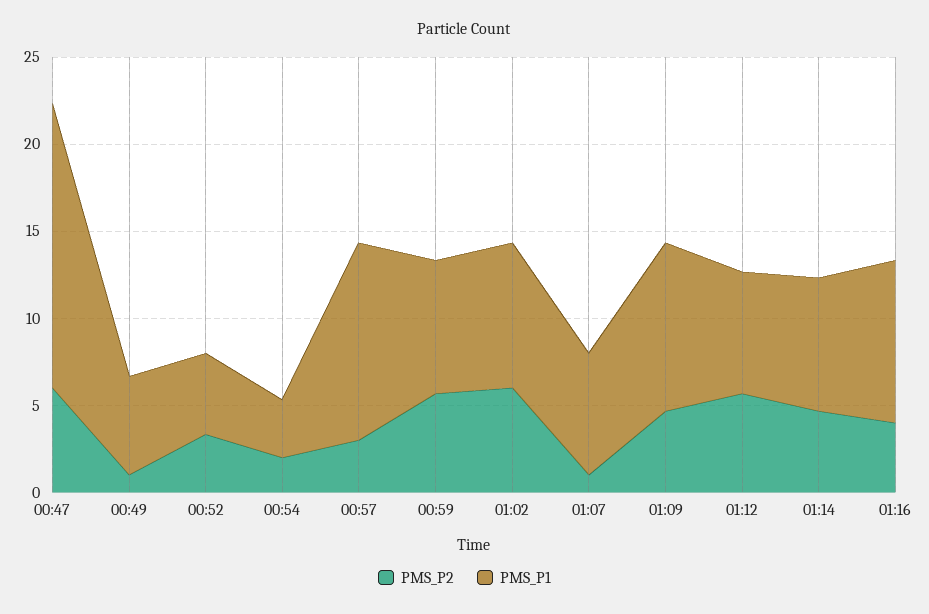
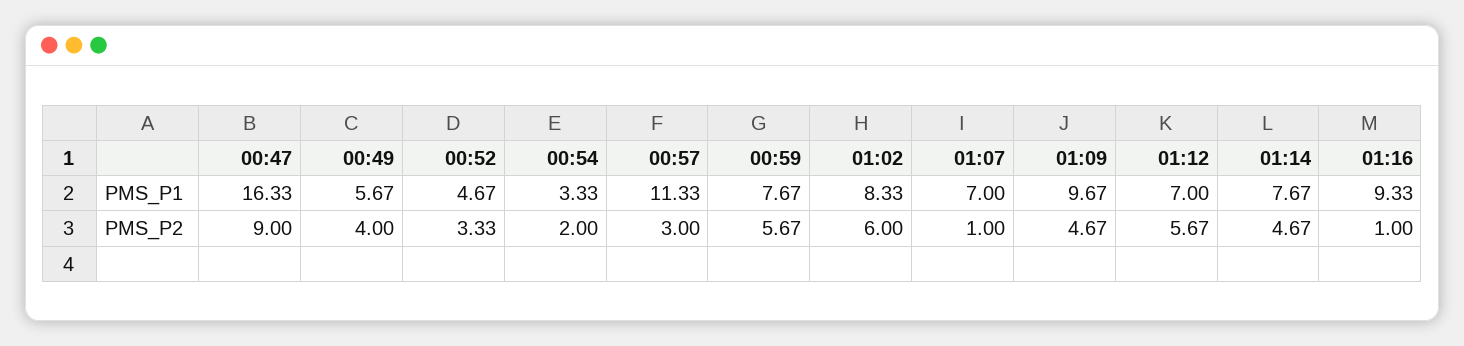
PMS_P2, 00:47: 6 -> 9
PMS_P2, 00:49: 1 -> 4
PMS_P2, 01:16: 4 -> 1

